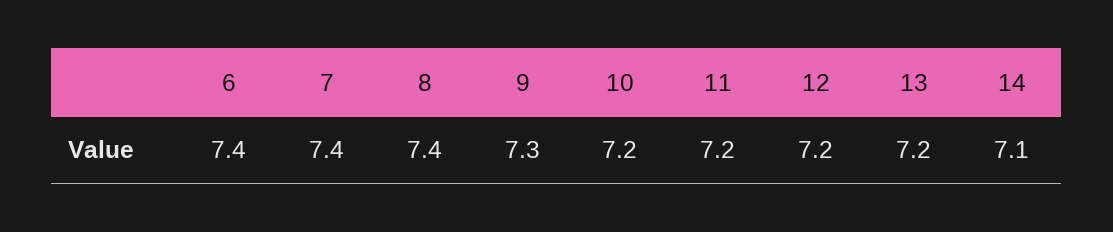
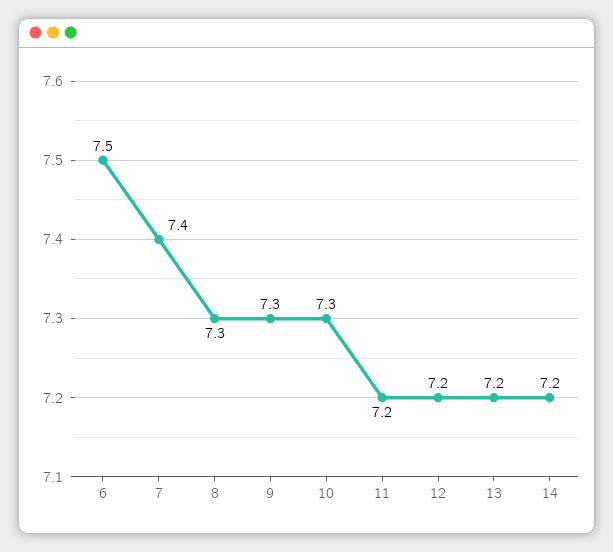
6: 7.4 -> 7.5
8: 7.4 -> 7.3
10: 7.2 -> 7.3
14: 7.1 -> 7.2

